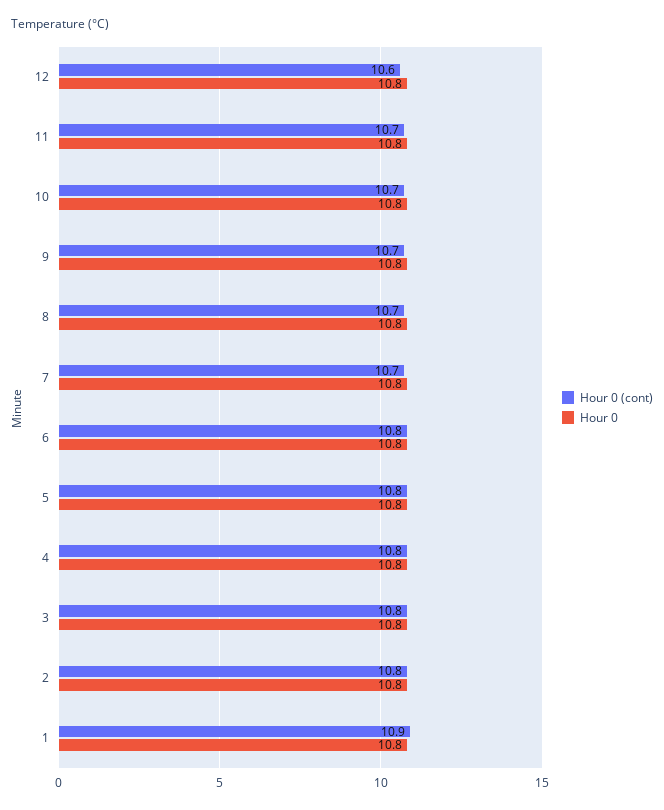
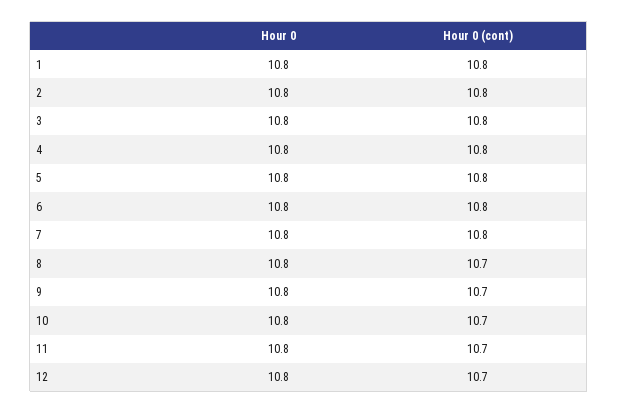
Hour 0 (cont), 12: 10.6 -> 10.7
Hour 0 (cont), 7: 10.7 -> 10.8
Hour 0 (cont), 1: 10.9 -> 10.8

